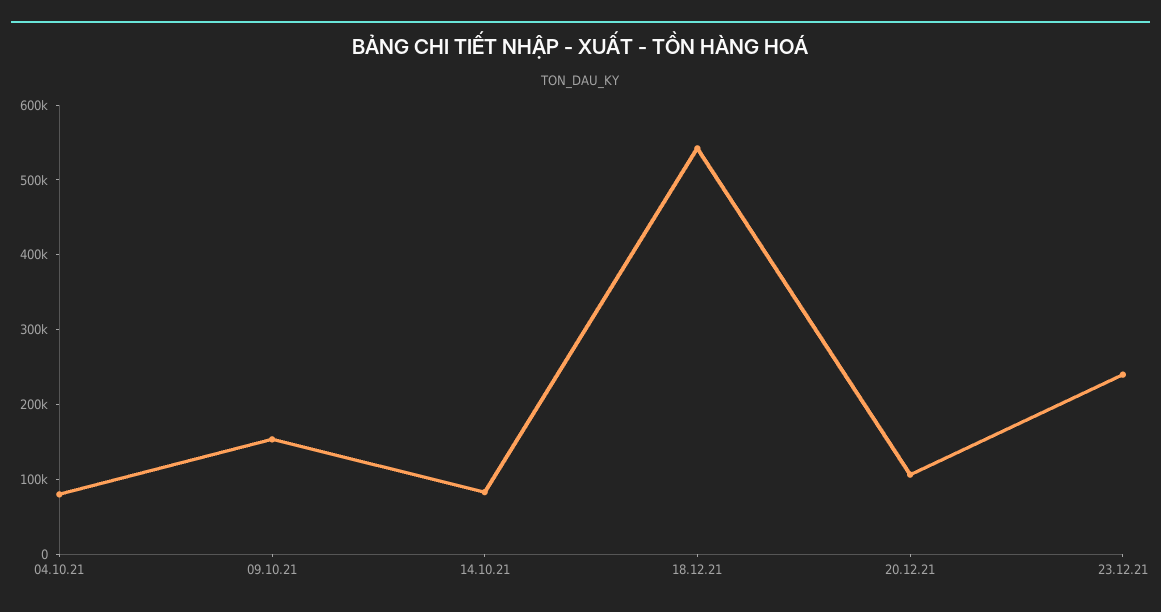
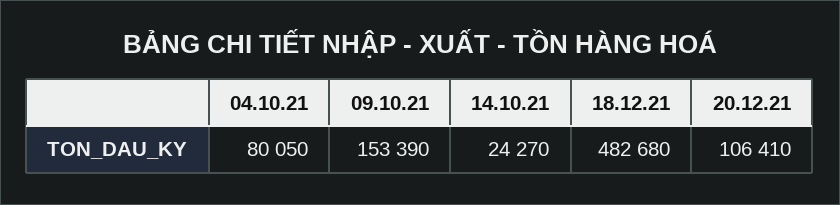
14.10.21: 80000 -> 24270
18.12.21: 540000 -> 482680
23.12.21: 240000 -> none

